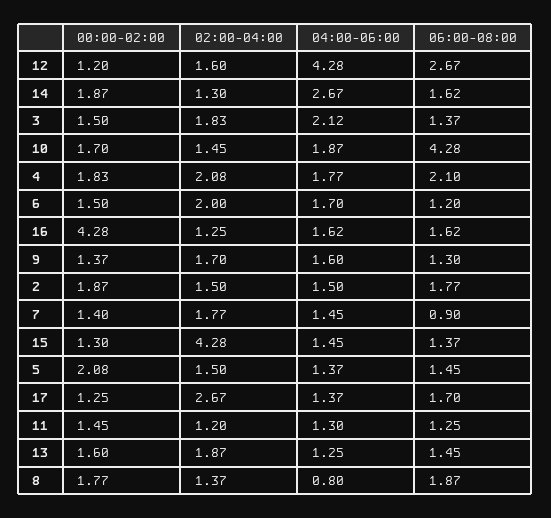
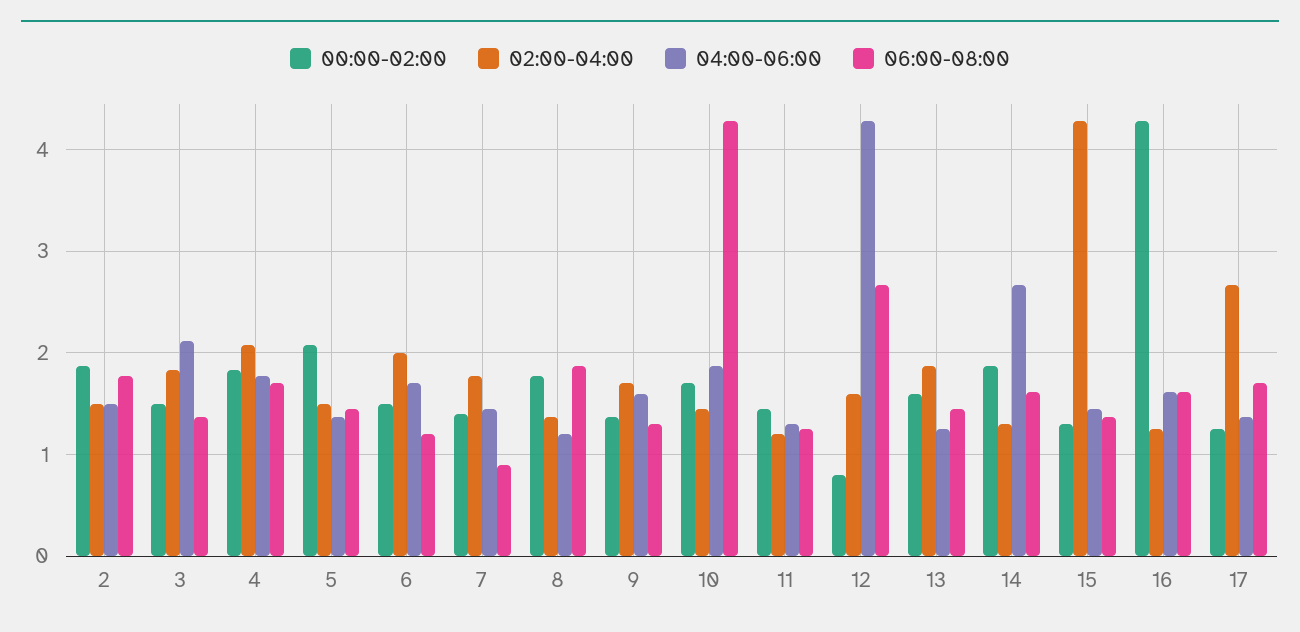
00:00-02:00, 12: 1.2 -> 0.8
06:00-08:00, 4: 2.1 -> 1.7
04:00-06:00, 8: 0.8 -> 1.2

